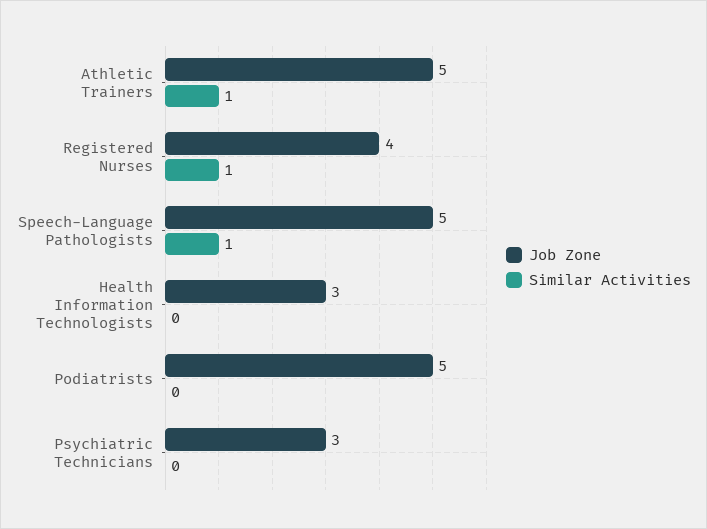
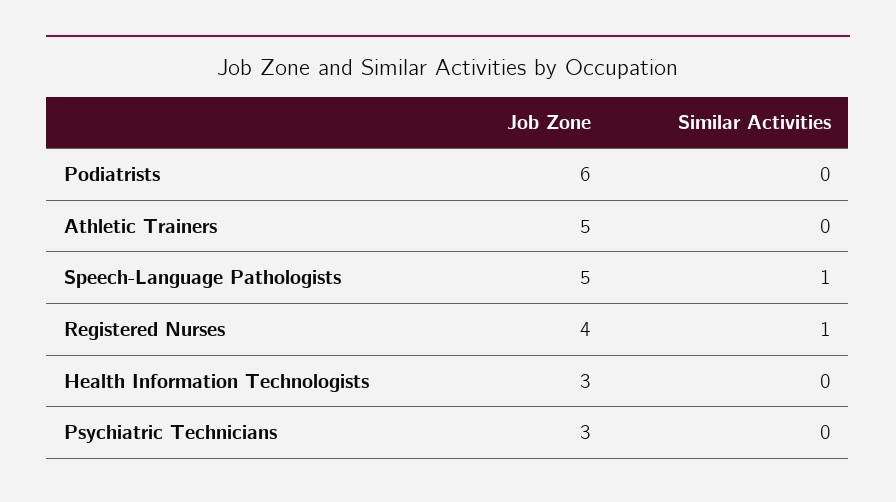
Similar Activities, Athletic Trainers: 1 -> 0
Job Zone, Podiatrists: 5 -> 6

